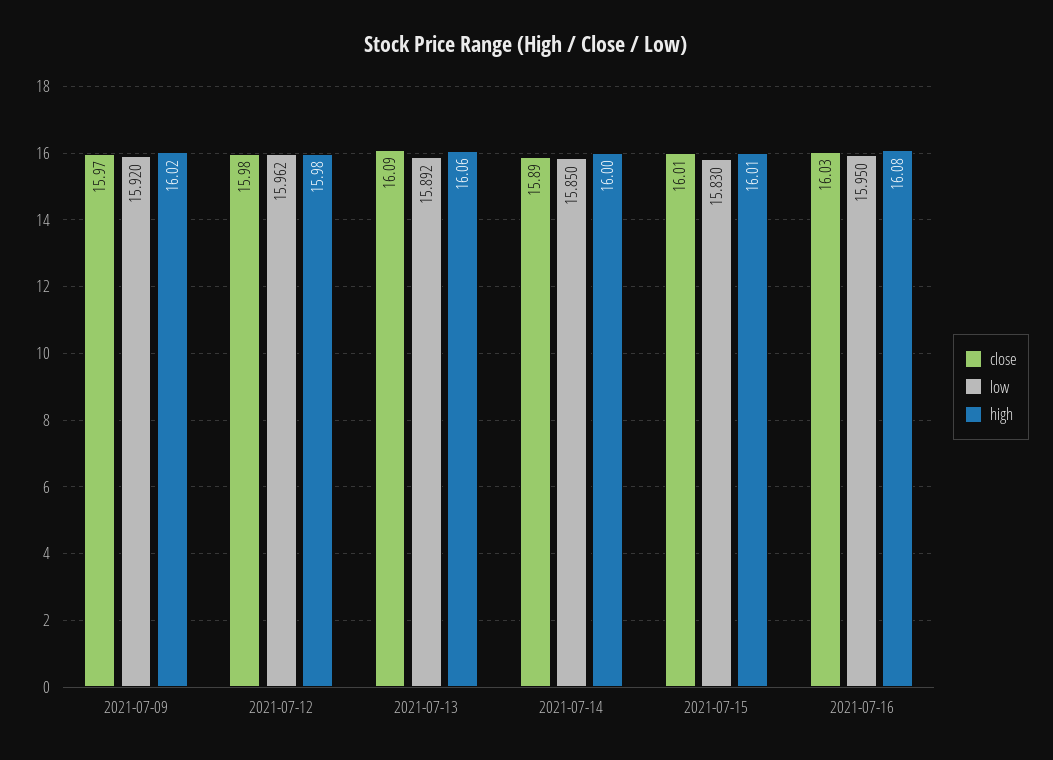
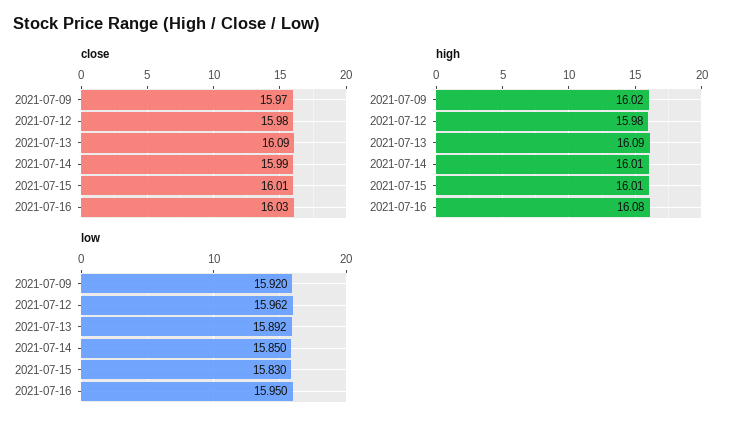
high, 2021-07-13: 16.06 -> 16.09
close, 2021-07-14: 15.89 -> 15.99
high, 2021-07-14: 16 -> 16.01

